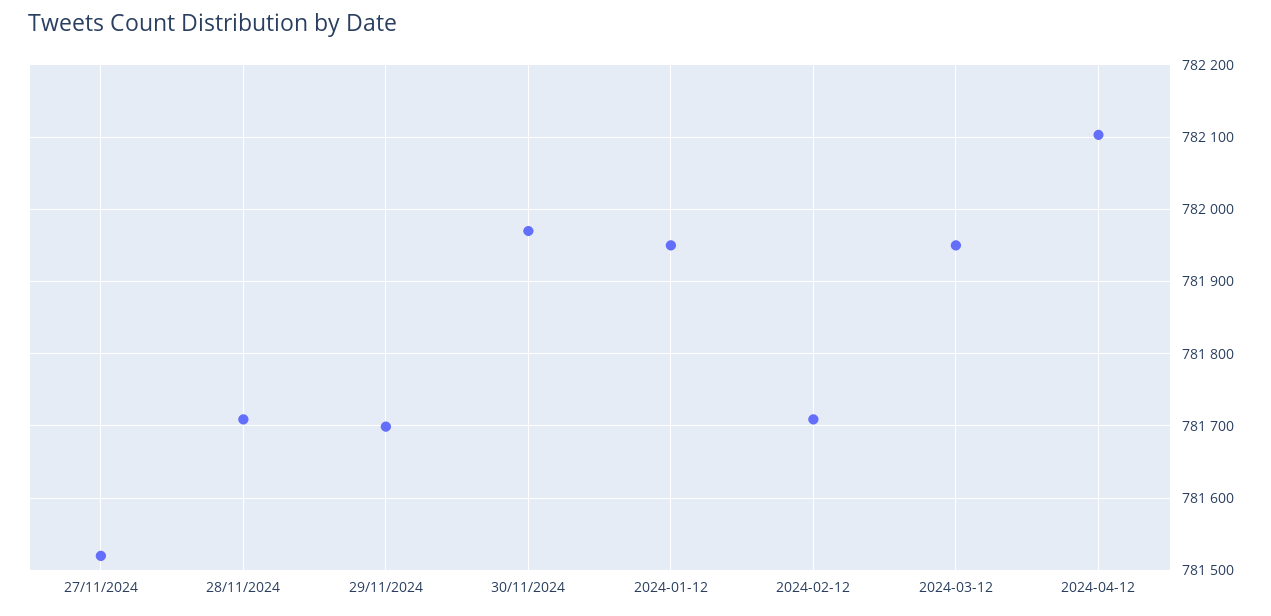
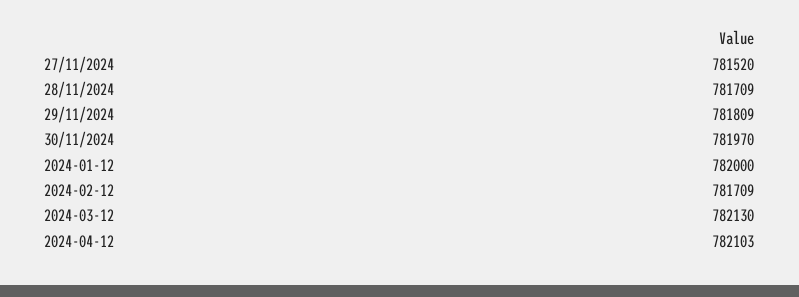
29/11/2024: 781700 -> 781809
2024-01-12: 781950 -> 782000
2024-03-12: 781950 -> 782130

